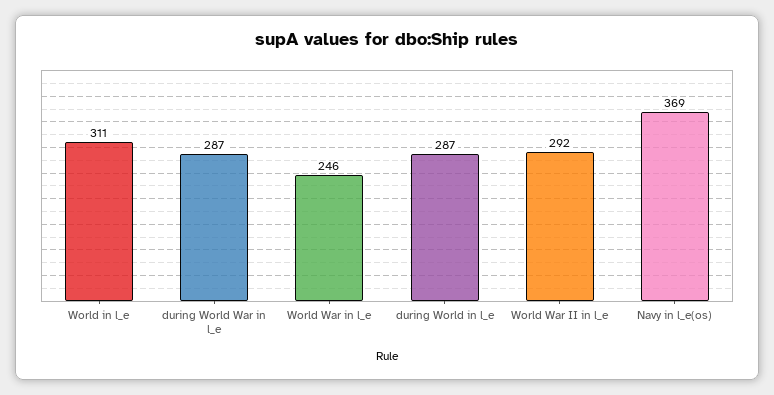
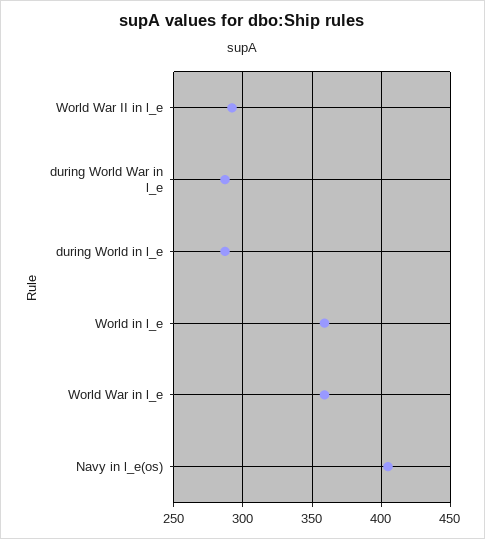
World in l_e: 311 -> 360
World War in l_e: 246 -> 360
Navy in l_e(os): 369 -> 405

